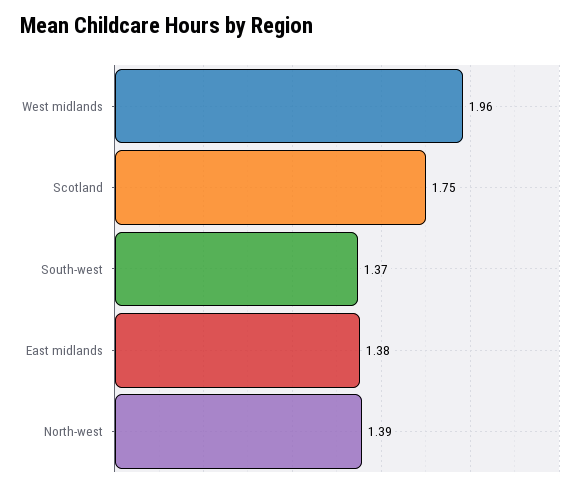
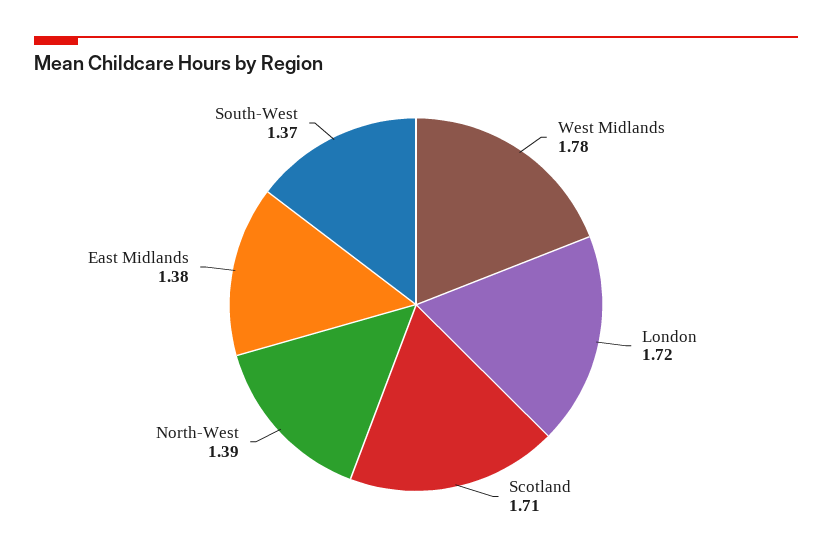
West midlands: 1.96 -> 1.78
Scotland: 1.75 -> 1.71
London: none -> 1.72

